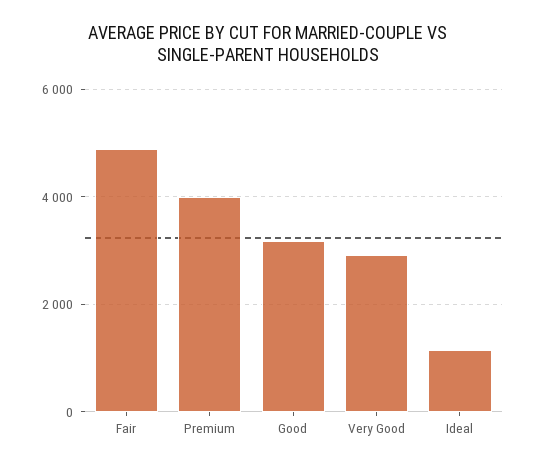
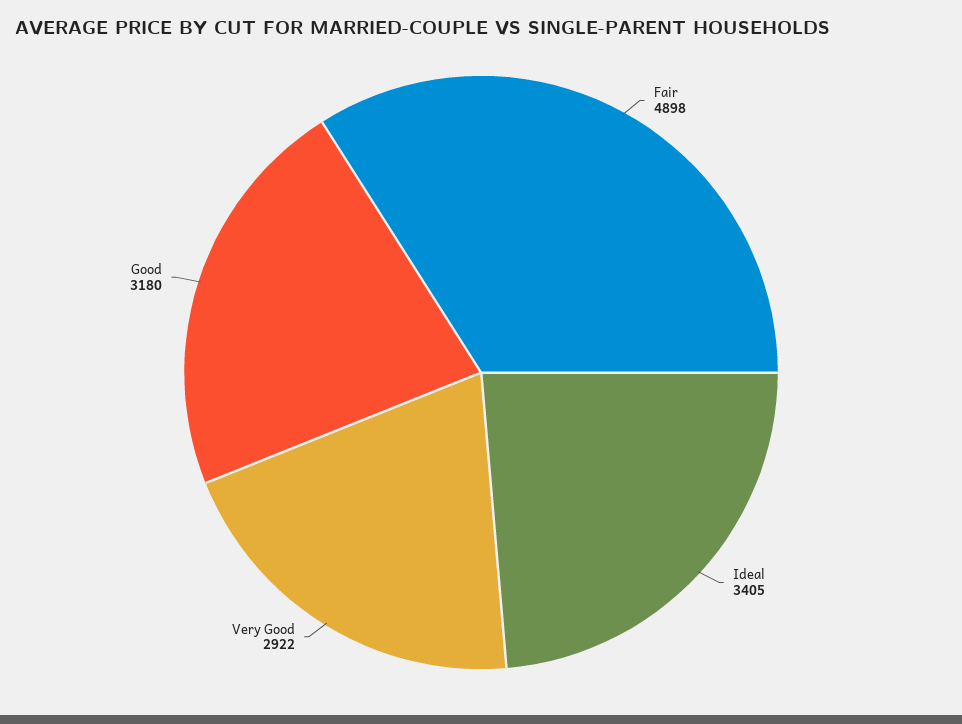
Premium: 4000 -> none
Ideal: 1200 -> 3405

